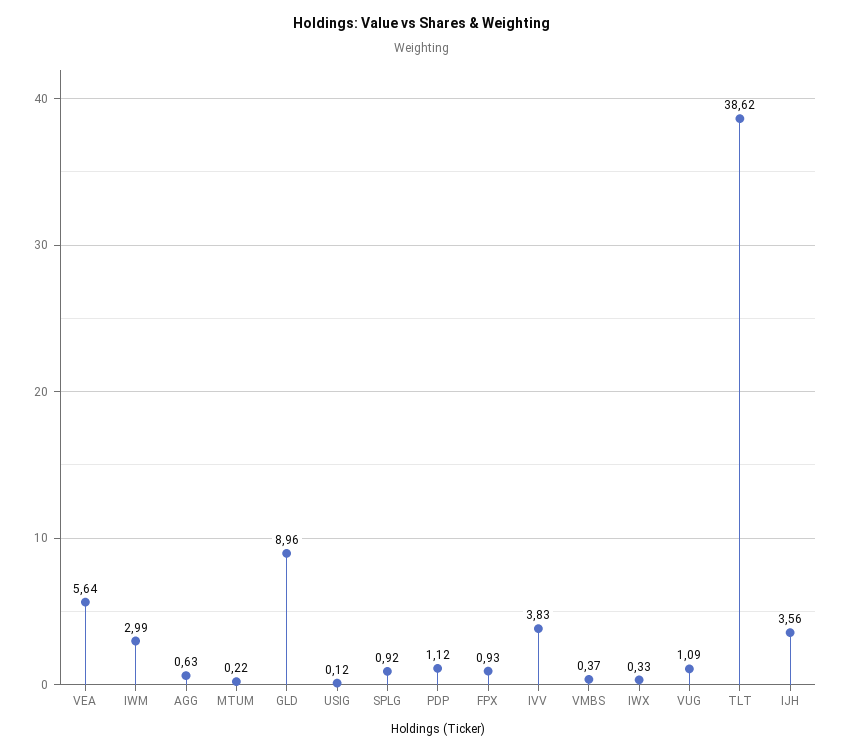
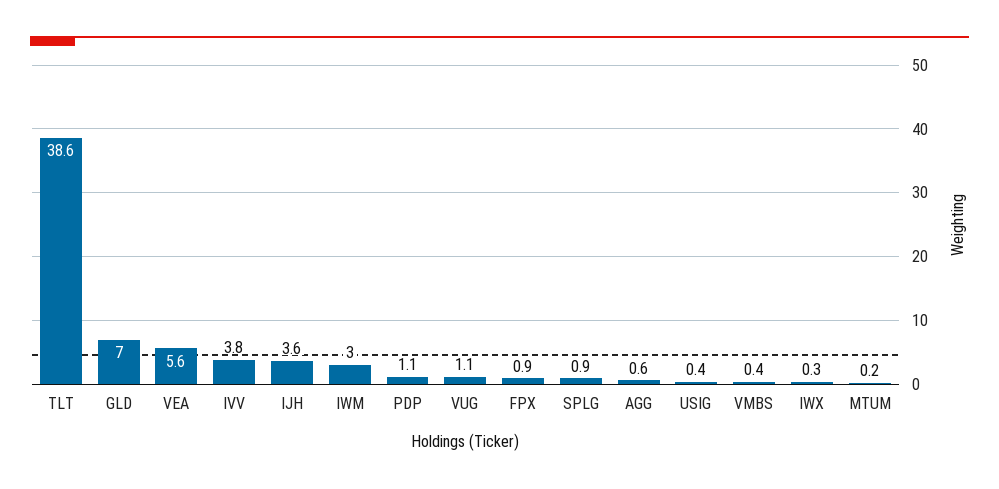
GLD: 8.96 -> 7
USIG: 0.12 -> 0.4

